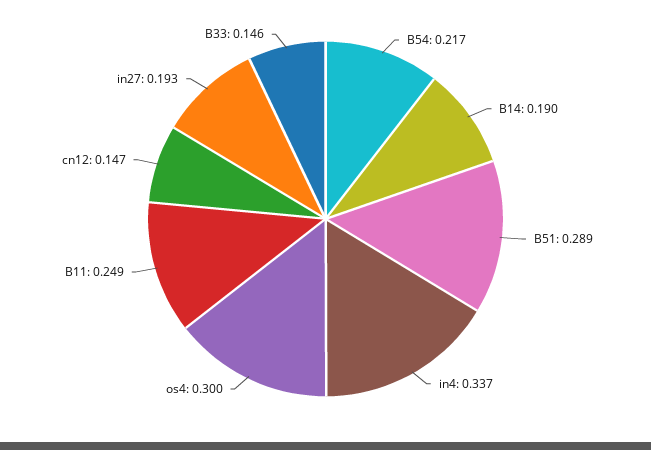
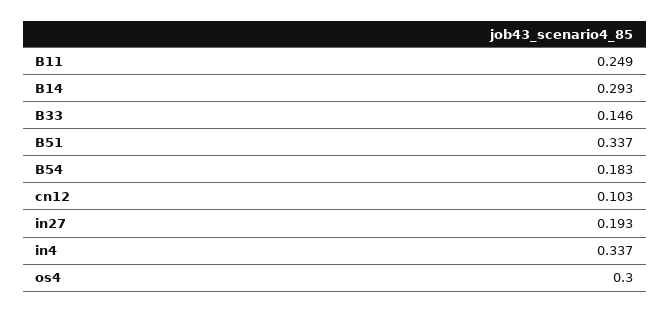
B54: 0.217 -> 0.183
B14: 0.19 -> 0.293
B51: 0.289 -> 0.337
cn12: 0.147 -> 0.103

